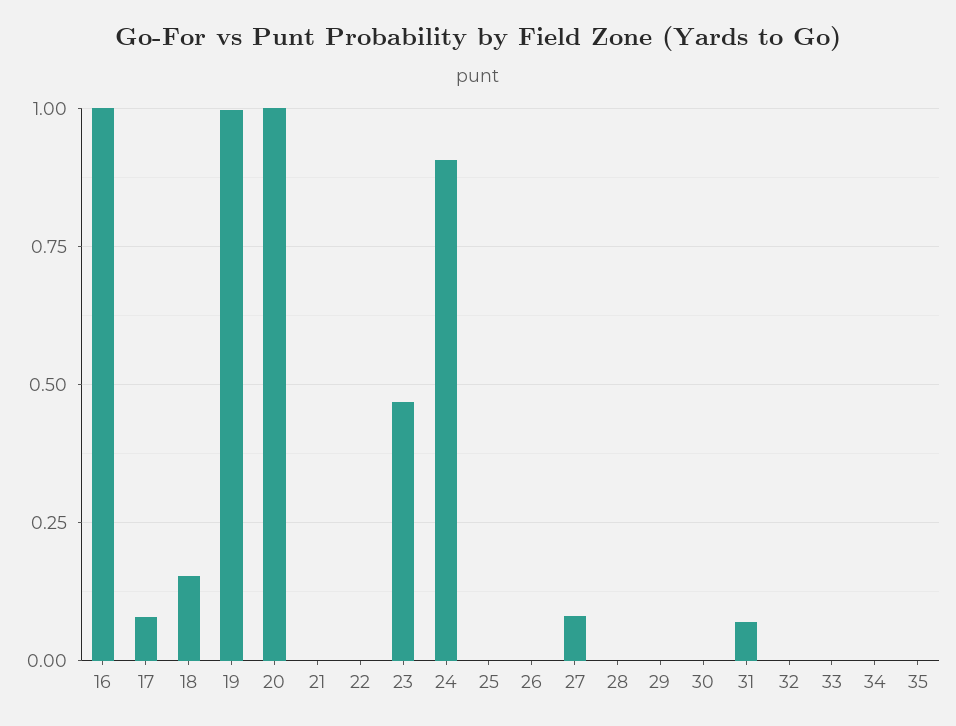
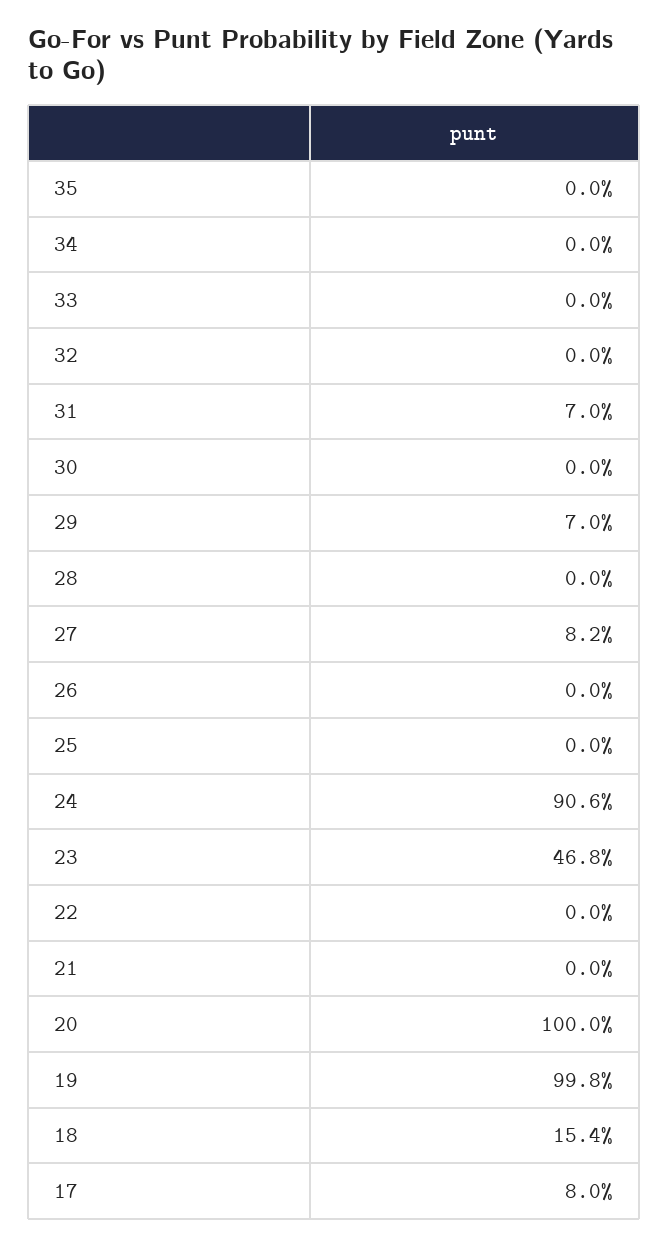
16: 1 -> none
29: 0 -> 0.07

